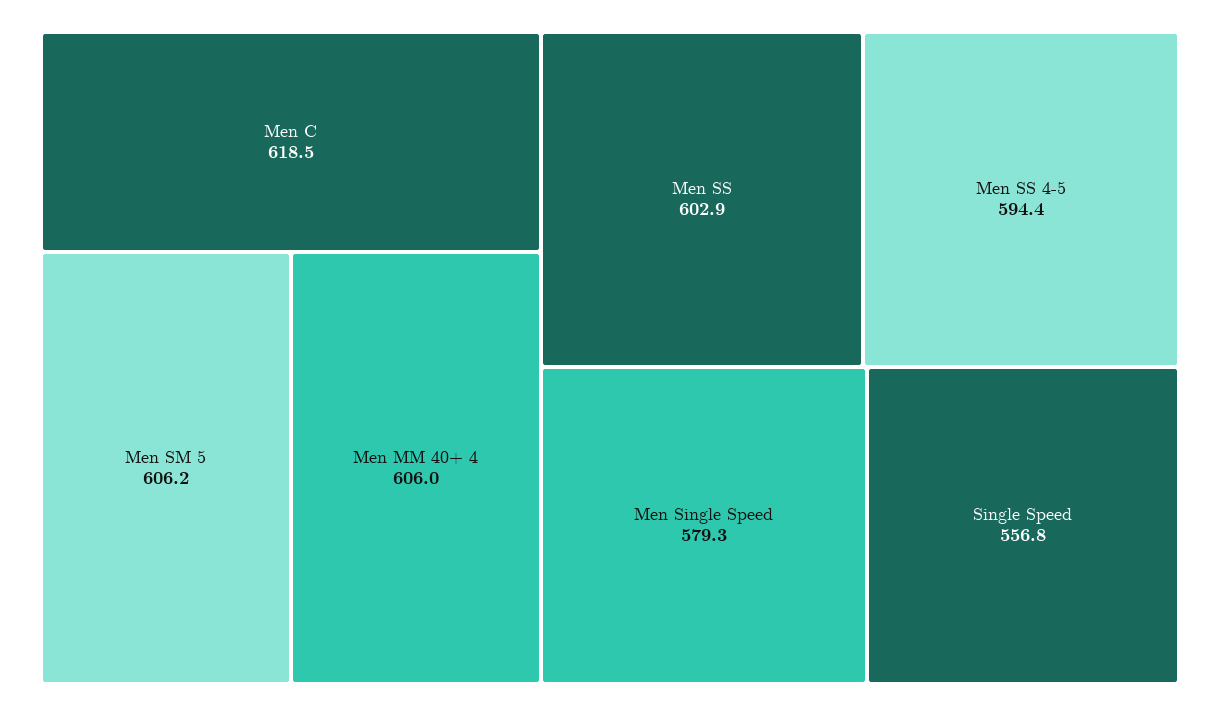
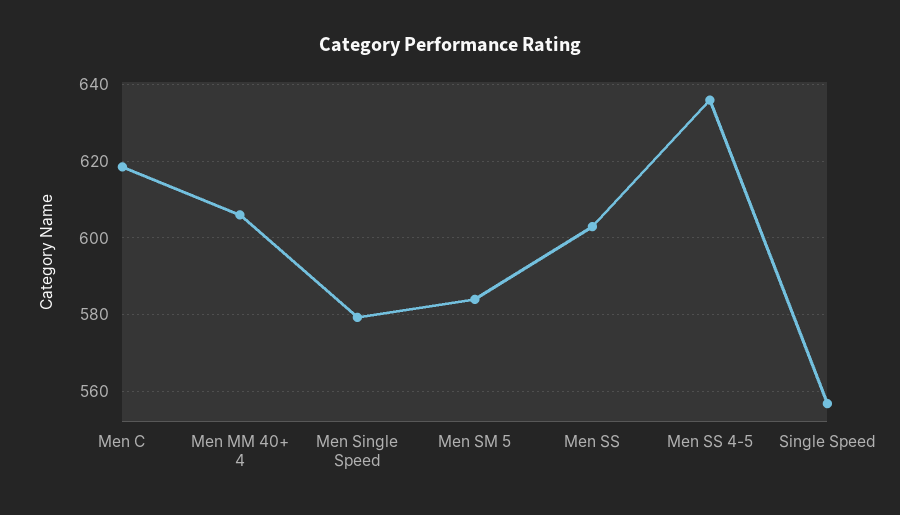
Men SM 5: 606.2 -> 584
Men SS 4-5: 594.4 -> 636

